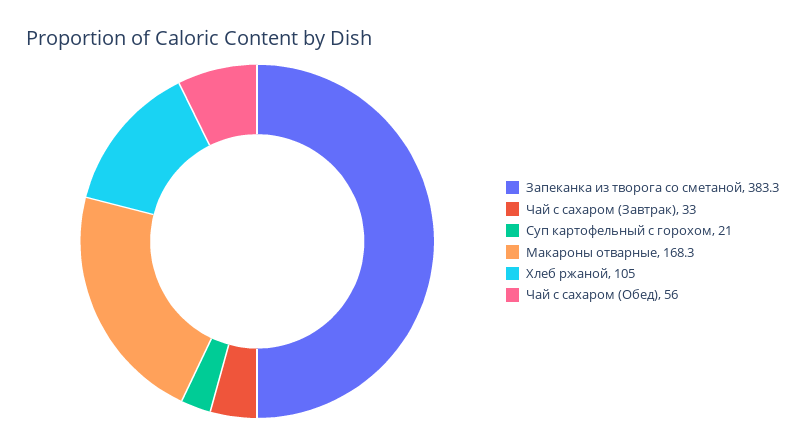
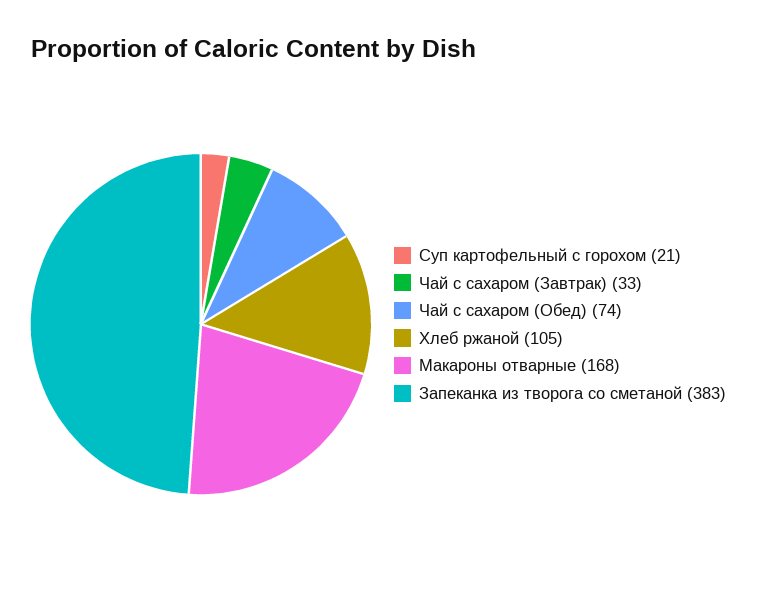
Чай с сахаром (Обед): 56 -> 74

